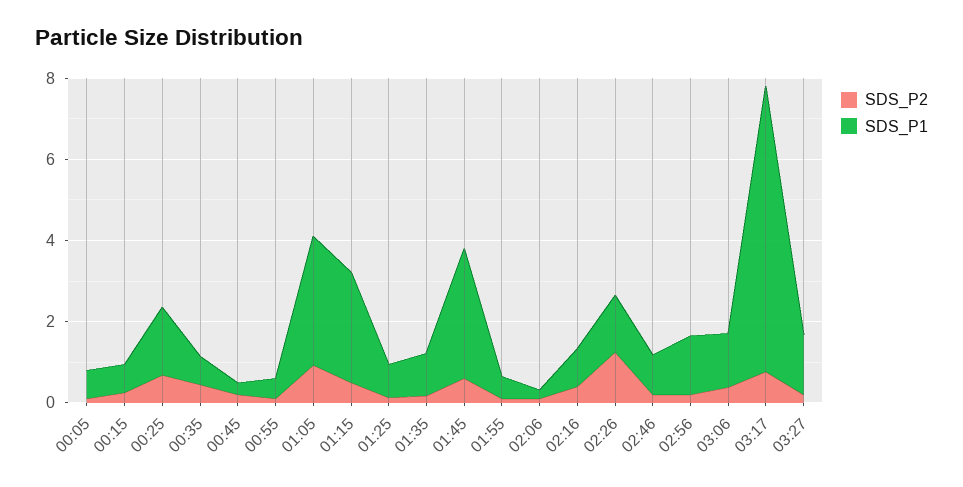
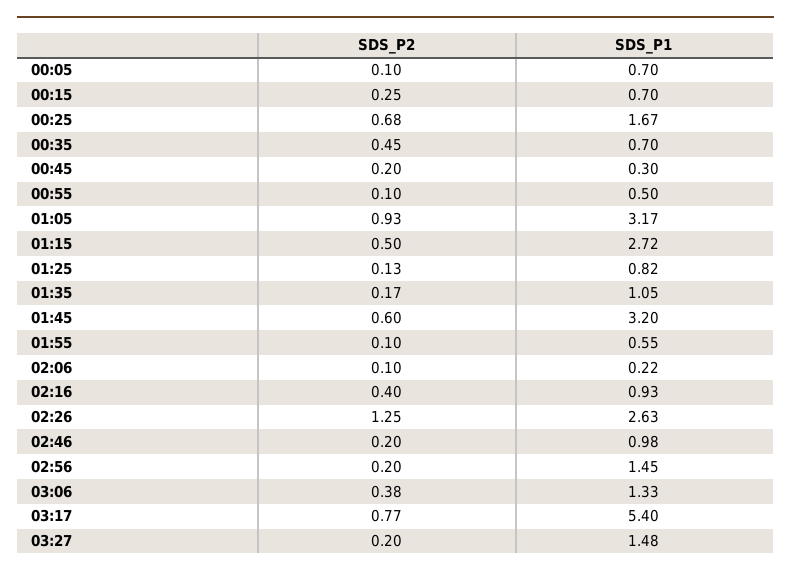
SDS_P1, 02:26: 1.5 -> 2.63
SDS_P1, 03:17: 7 -> 5.4

